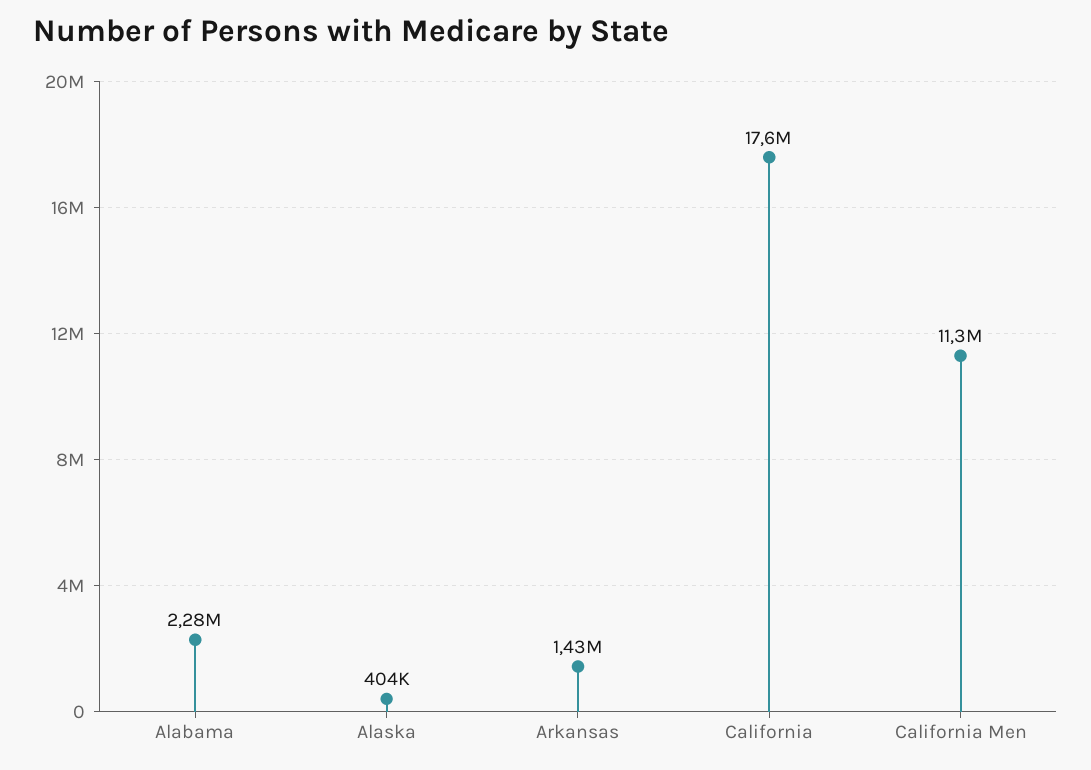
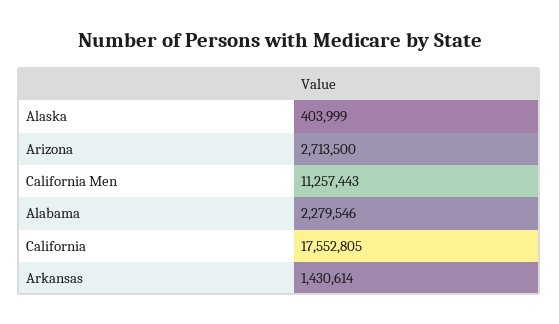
Arizona: none -> 2713500

